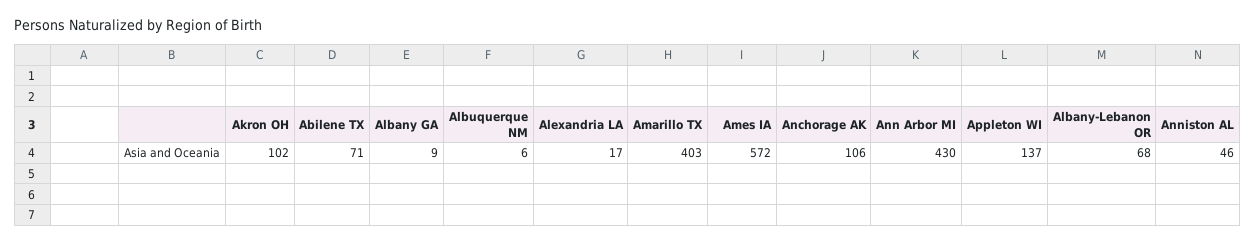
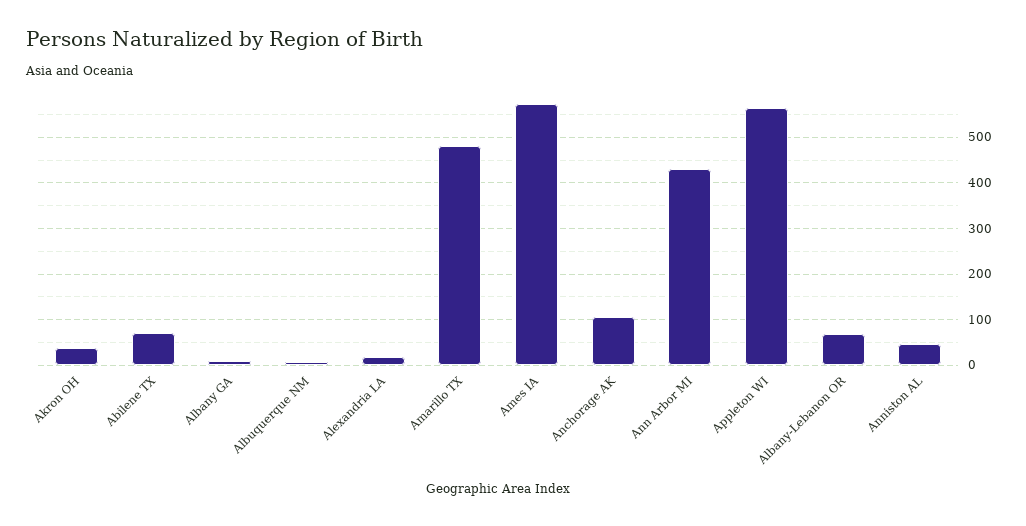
Akron OH: 102 -> 40
Amarillo TX: 403 -> 480
Appleton WI: 137 -> 560

